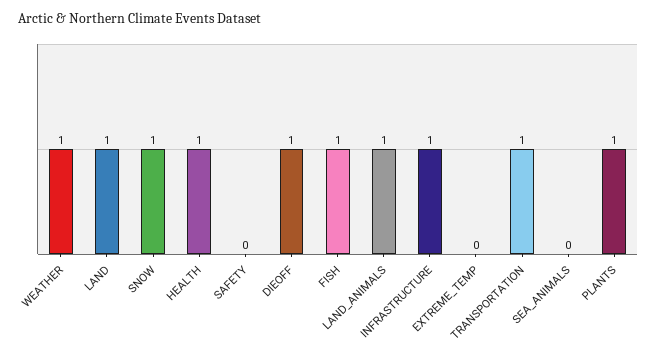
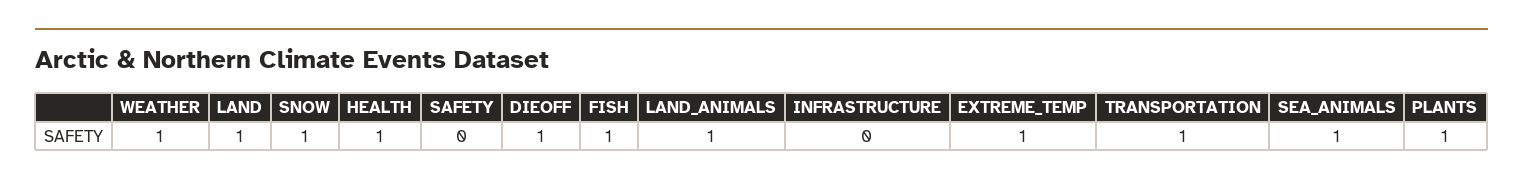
INFRASTRUCTURE: 1 -> 0
EXTREME_TEMP: 0 -> 1
SEA_ANIMALS: 0 -> 1

